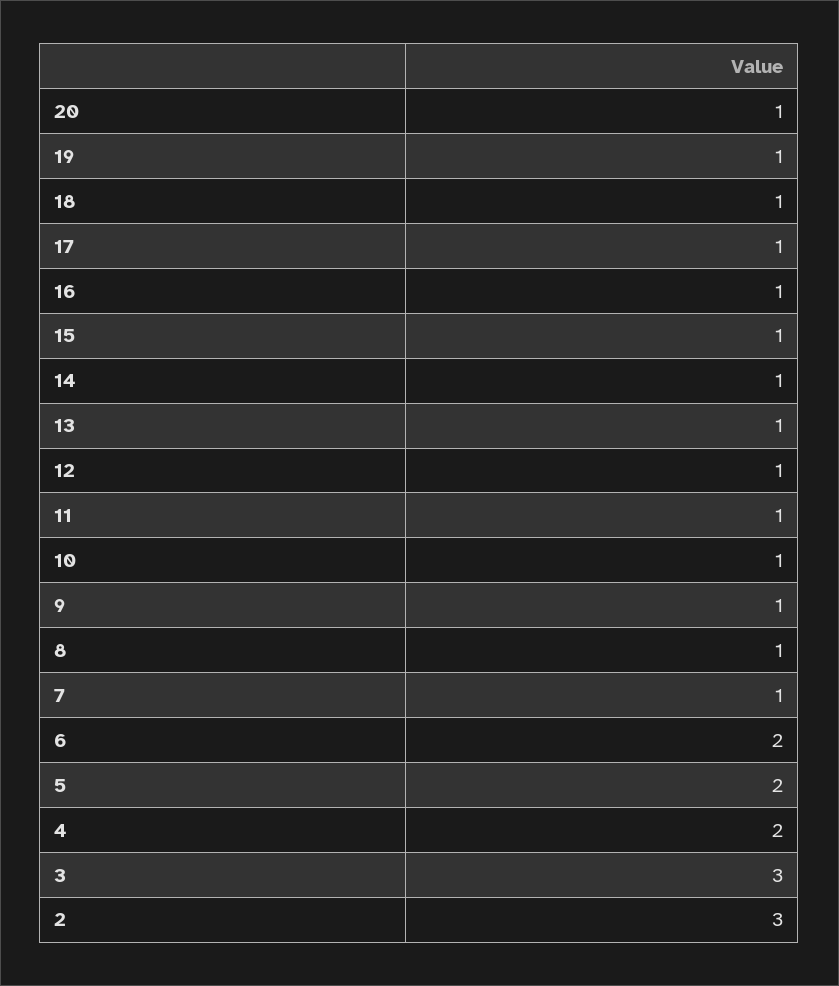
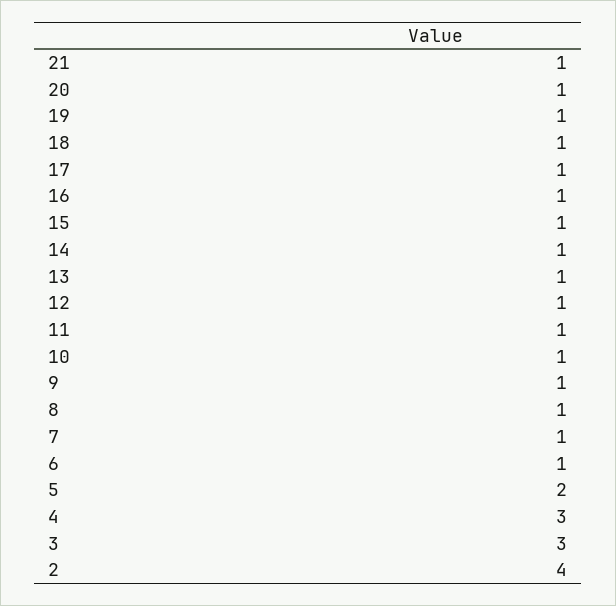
6: 2 -> 1
4: 2 -> 3
2: 3 -> 4
21: none -> 1

